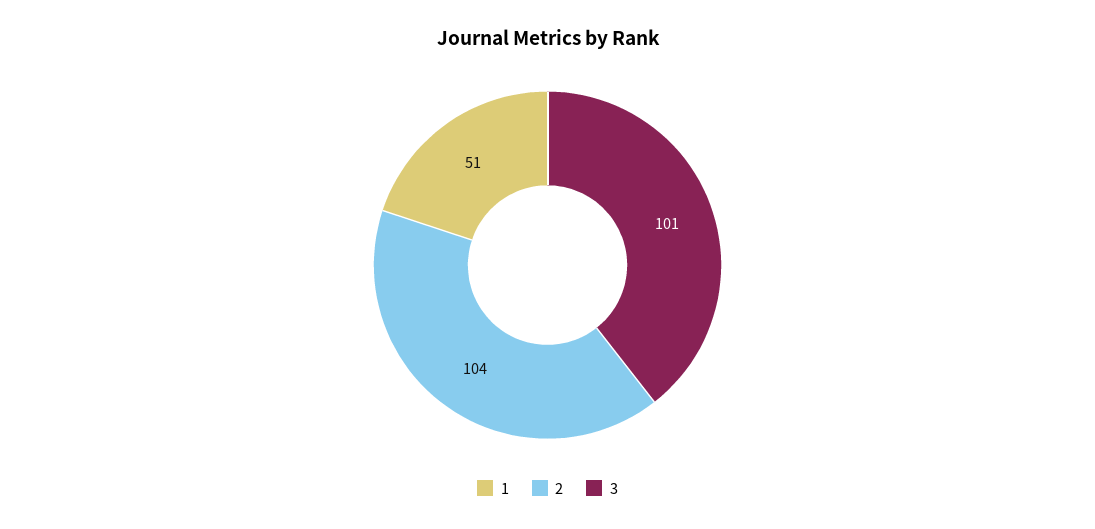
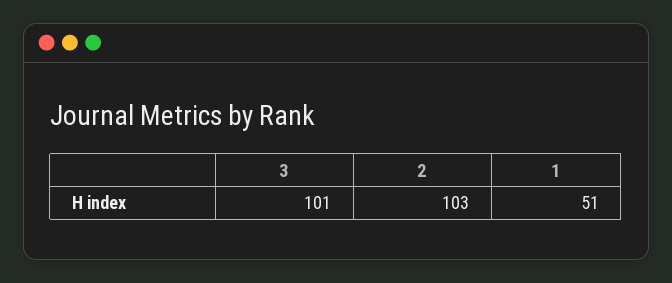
2: 104 -> 103

